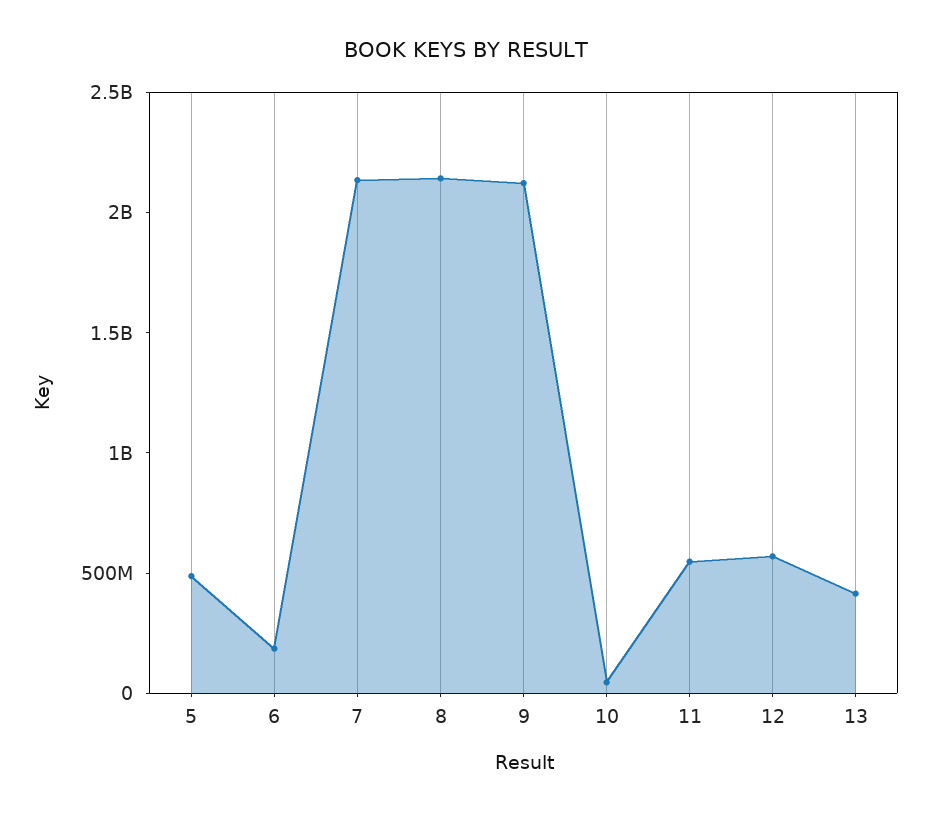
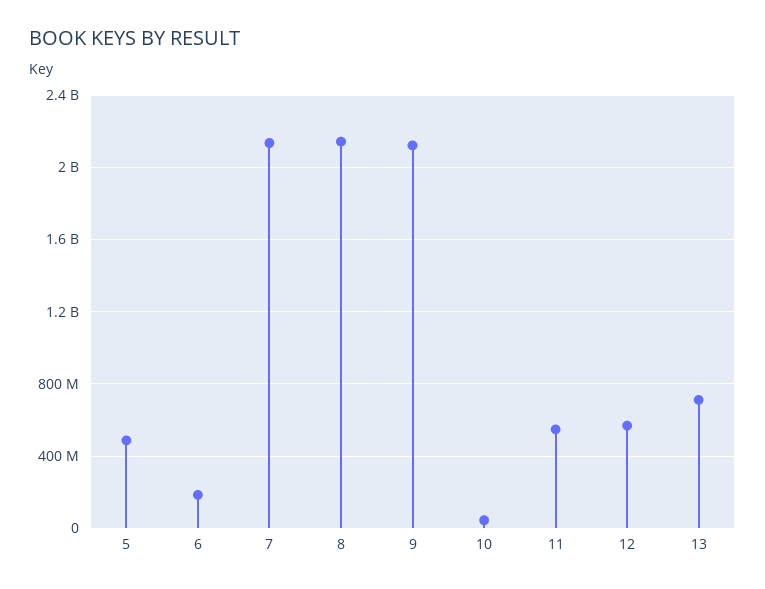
13: 400000000 -> 700000000

